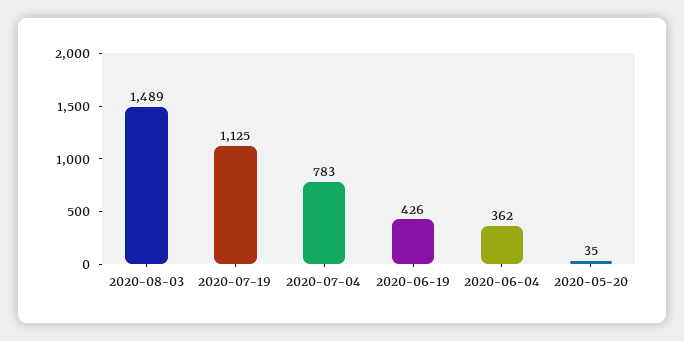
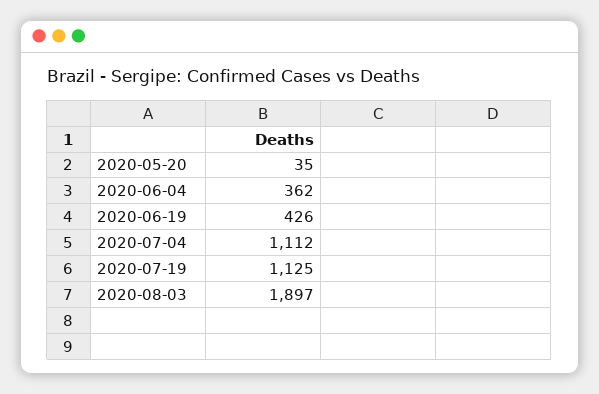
2020-08-03: 1489 -> 1897
2020-07-04: 783 -> 1112

